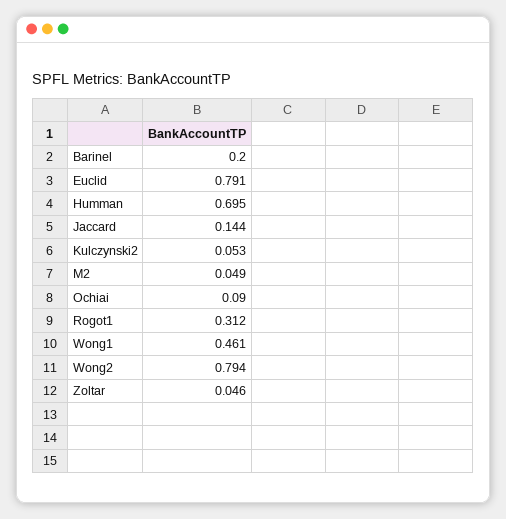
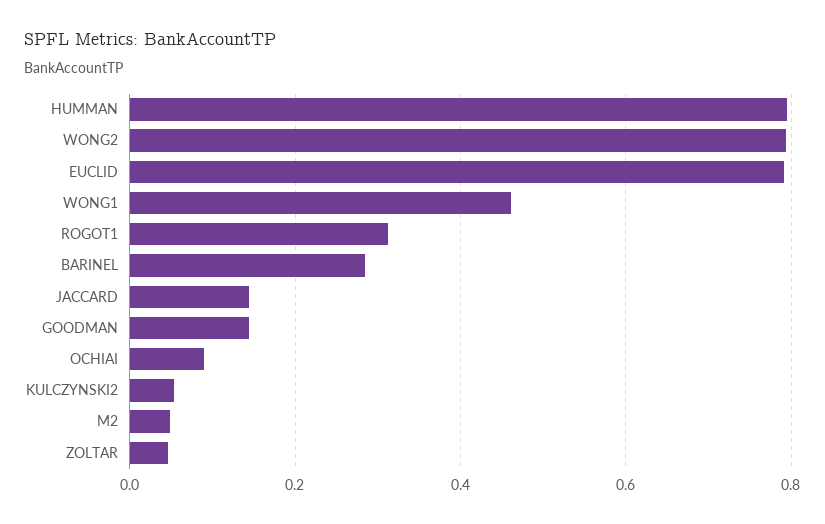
Barinel: 0.2 -> 0.28
Humman: 0.695 -> 0.8
GOODMAN: none -> 0.14

